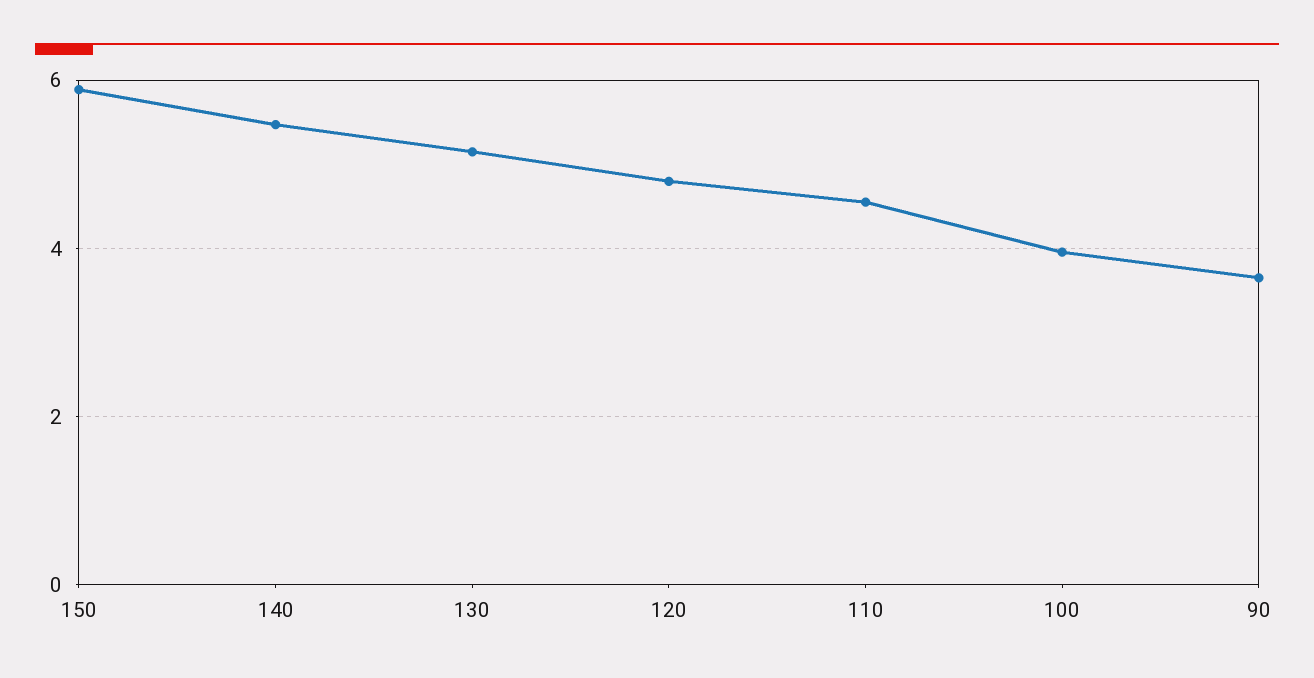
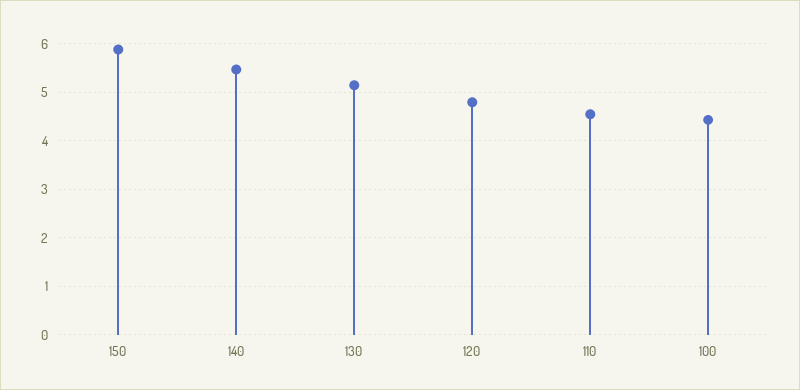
100: 4 -> 4.4
90: 3.6 -> none

